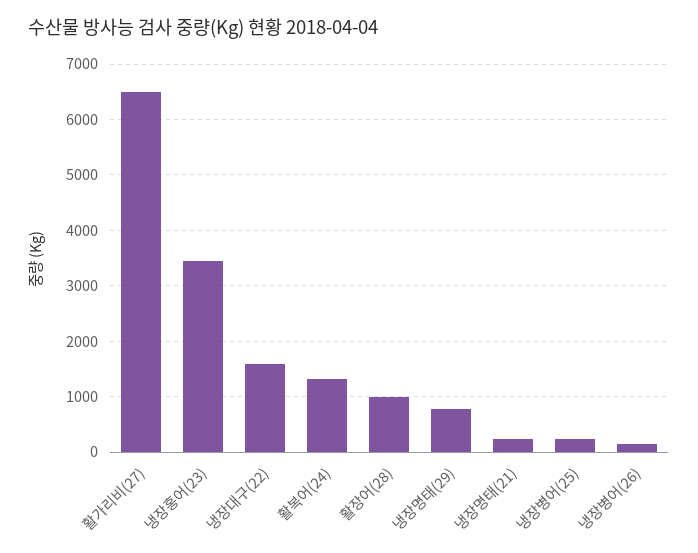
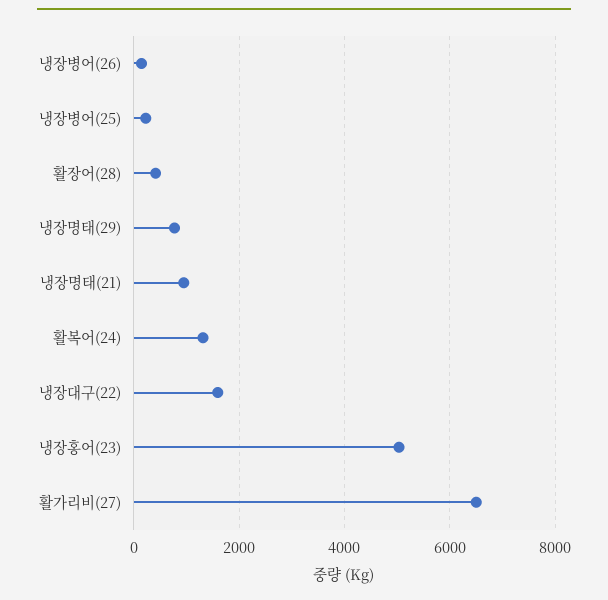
냉장홍어(23): 3400 -> 5000
활장어(28): 1000 -> 400
냉장명태(21): 200 -> 1000

